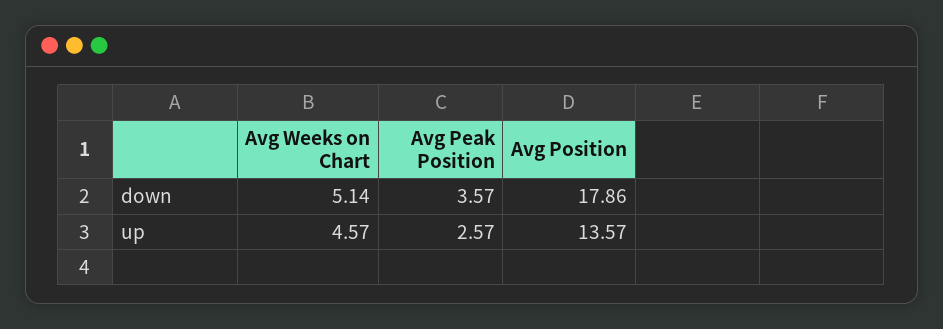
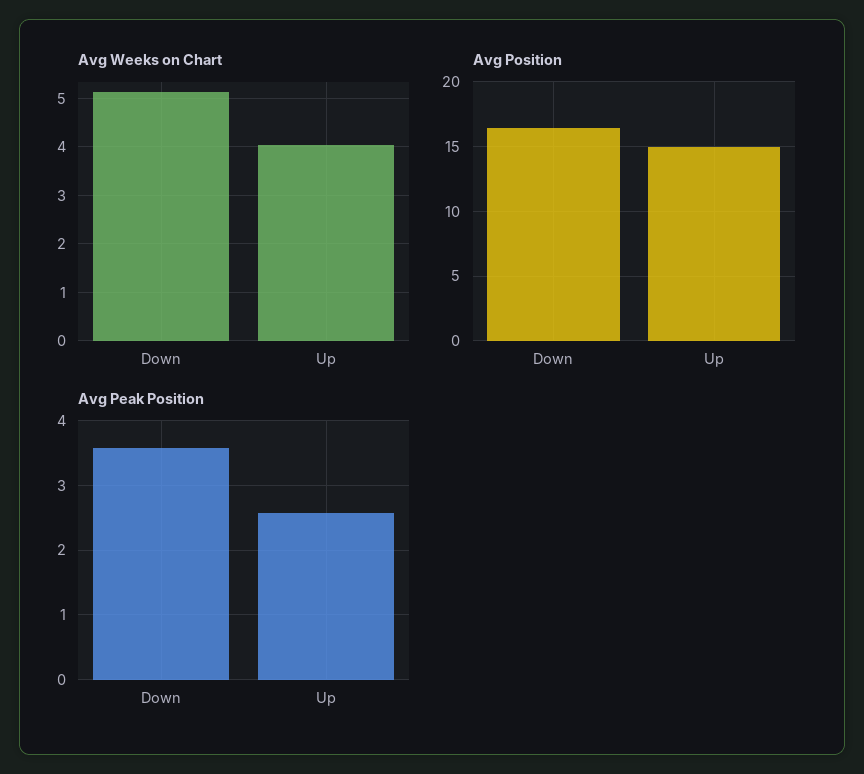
Avg Position, down: 17.86 -> 16.5
Avg Weeks on Chart, up: 4.57 -> 4
Avg Position, up: 13.57 -> 15

